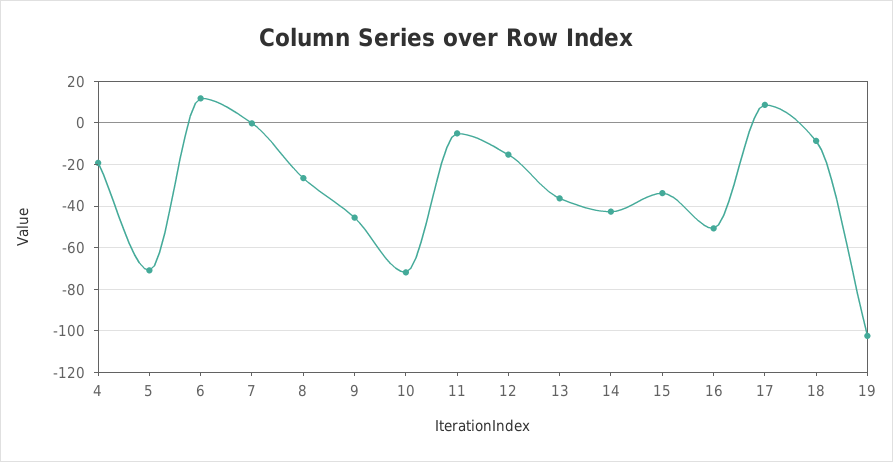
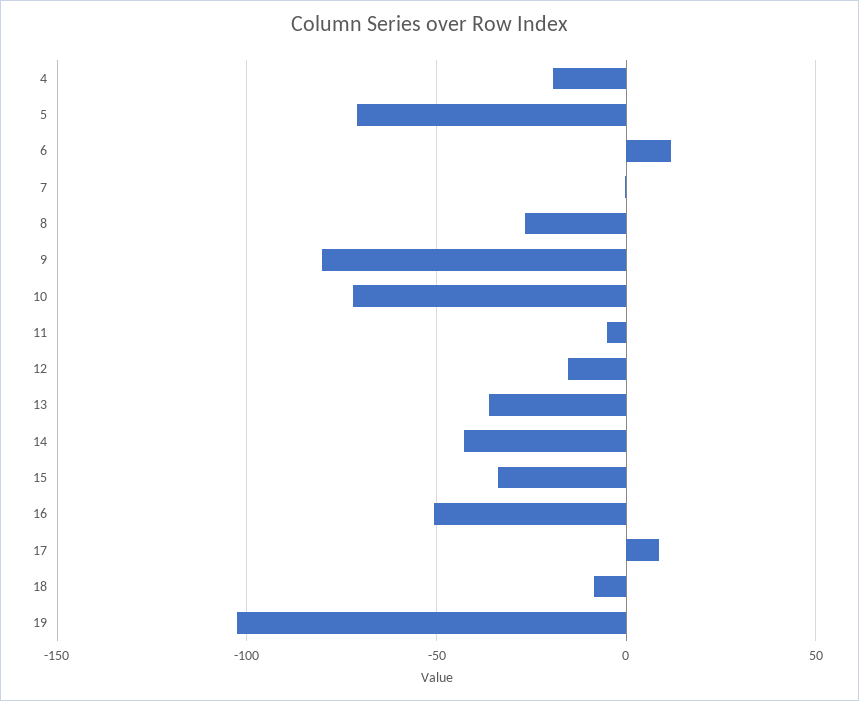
9: -45 -> -80

